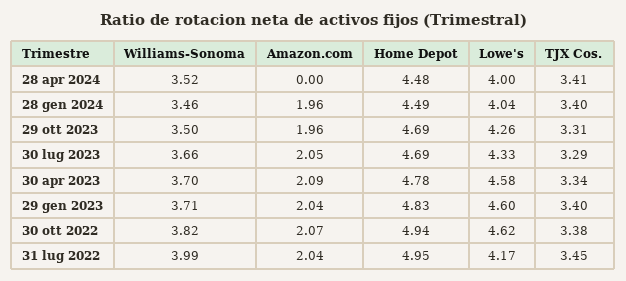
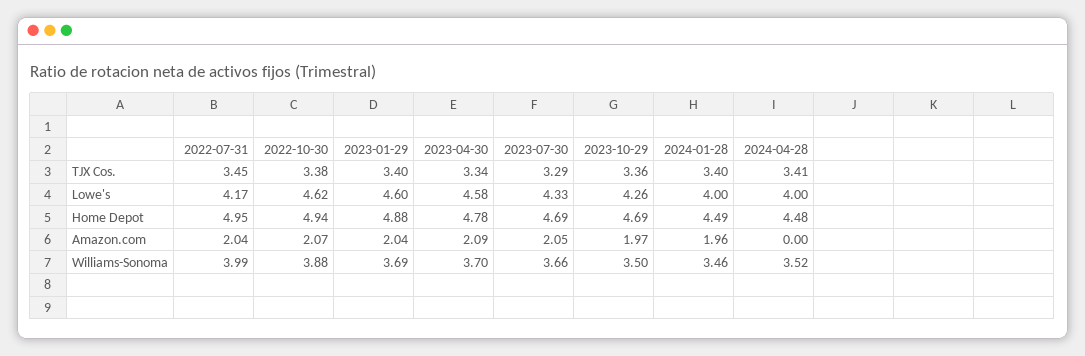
Lowe's, 28 gen 2024: 4.04 -> 4
Amazon.com, 29 ott 2023: 1.96 -> 1.97
TJX Cos., 29 ott 2023: 3.31 -> 3.36
Williams-Sonoma, 29 gen 2023: 3.71 -> 3.69
Home Depot, 29 gen 2023: 4.83 -> 4.88
Williams-Sonoma, 30 ott 2022: 3.82 -> 3.88

